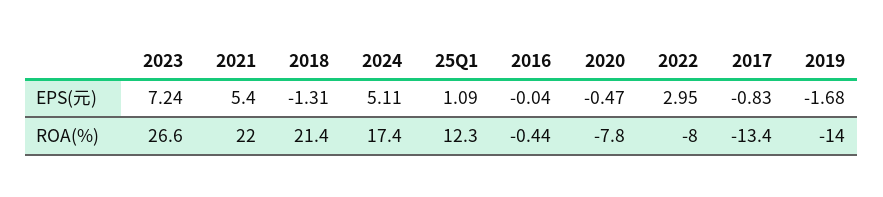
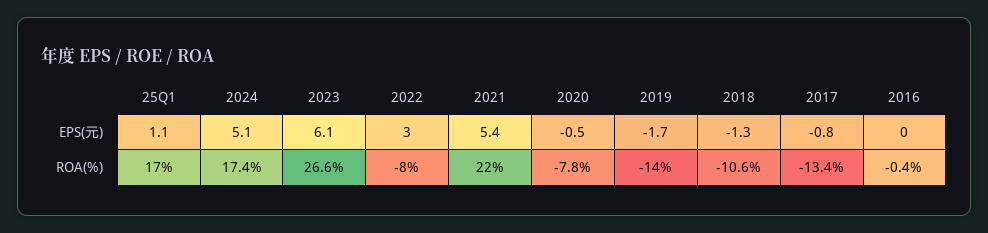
2023, EPS(元): 7.24 -> 6.1
2018, ROA(%): 21.4 -> -10.6
25Q1, ROA(%): 12.3 -> 17

